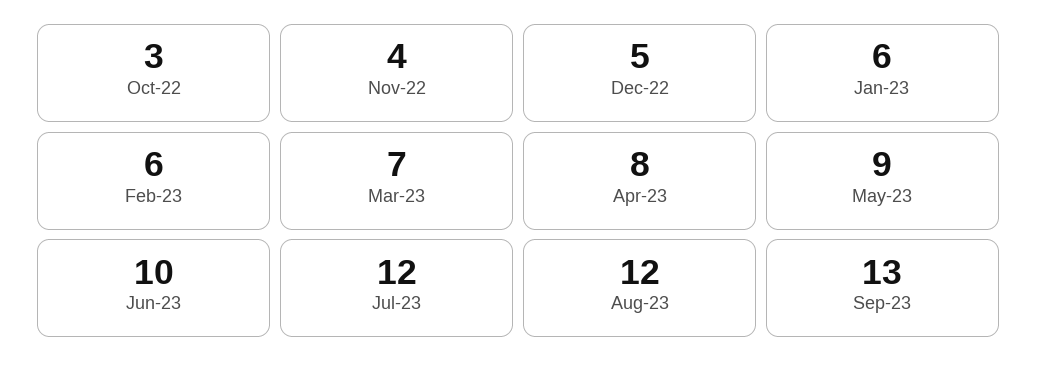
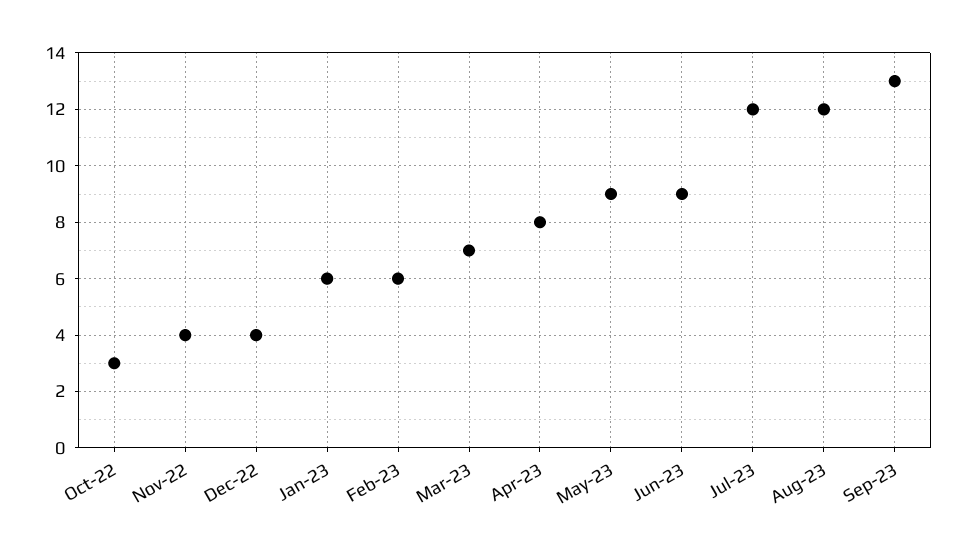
Dec-22: 5 -> 4
Jun-23: 10 -> 9

